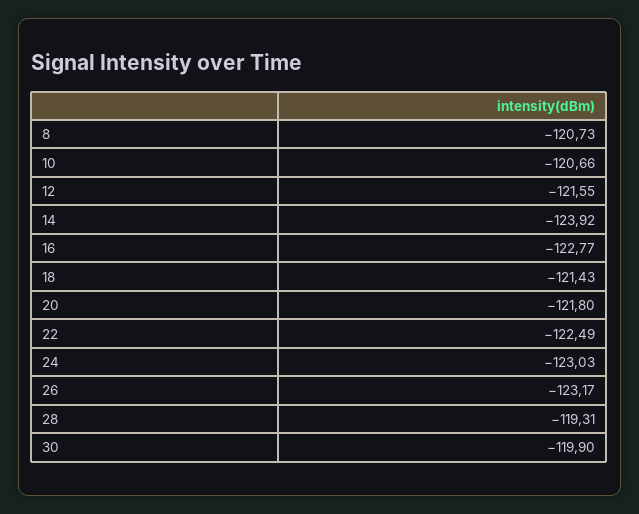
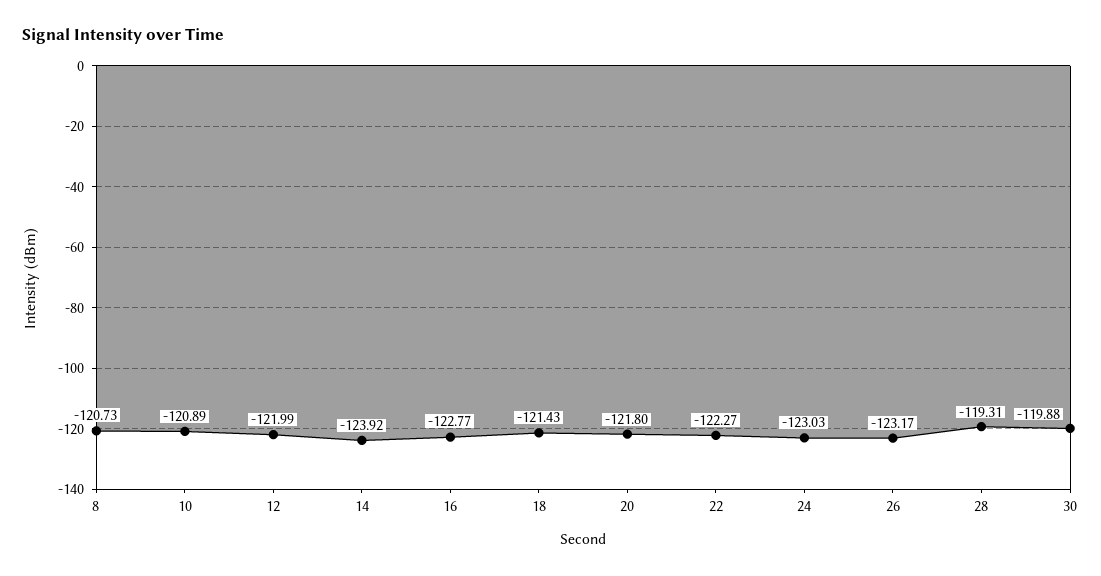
10: -120.66 -> -120.89
12: -121.55 -> -121.99
22: -122.49 -> -122.27
30: -119.9 -> -119.88

